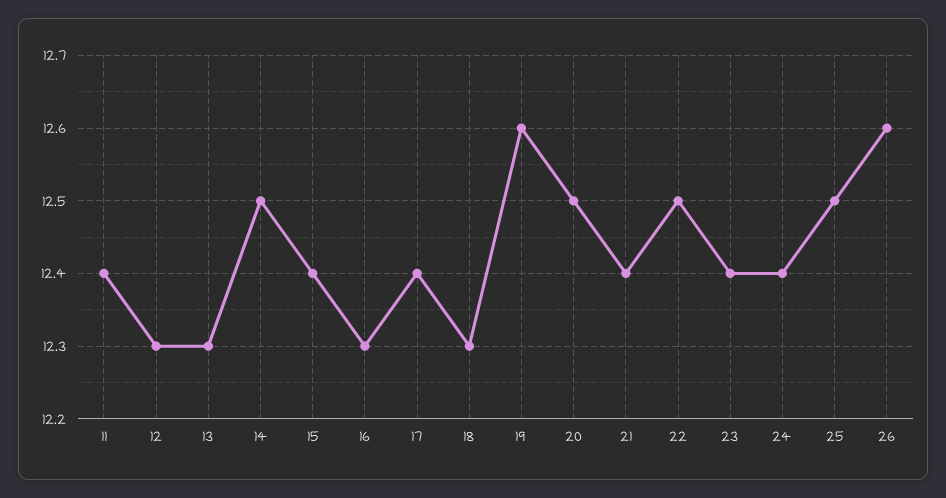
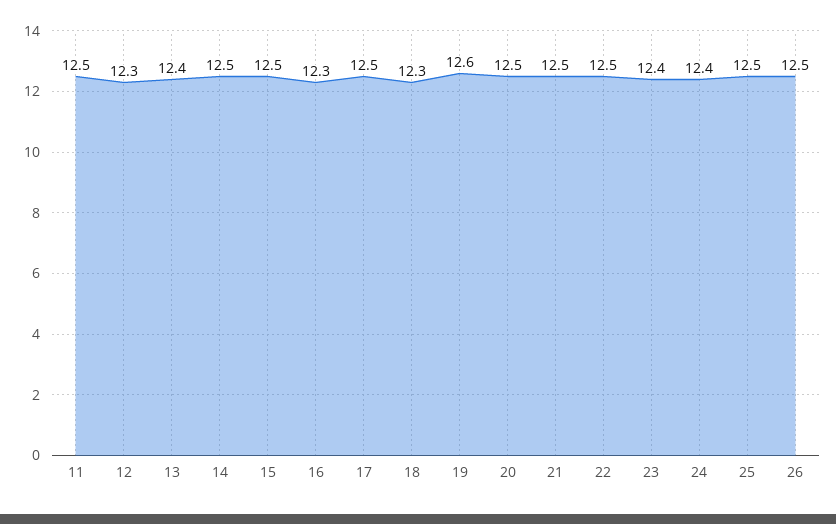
11: 12.4 -> 12.5
13: 12.3 -> 12.4
15: 12.4 -> 12.5
17: 12.4 -> 12.5
21: 12.4 -> 12.5
26: 12.6 -> 12.5

